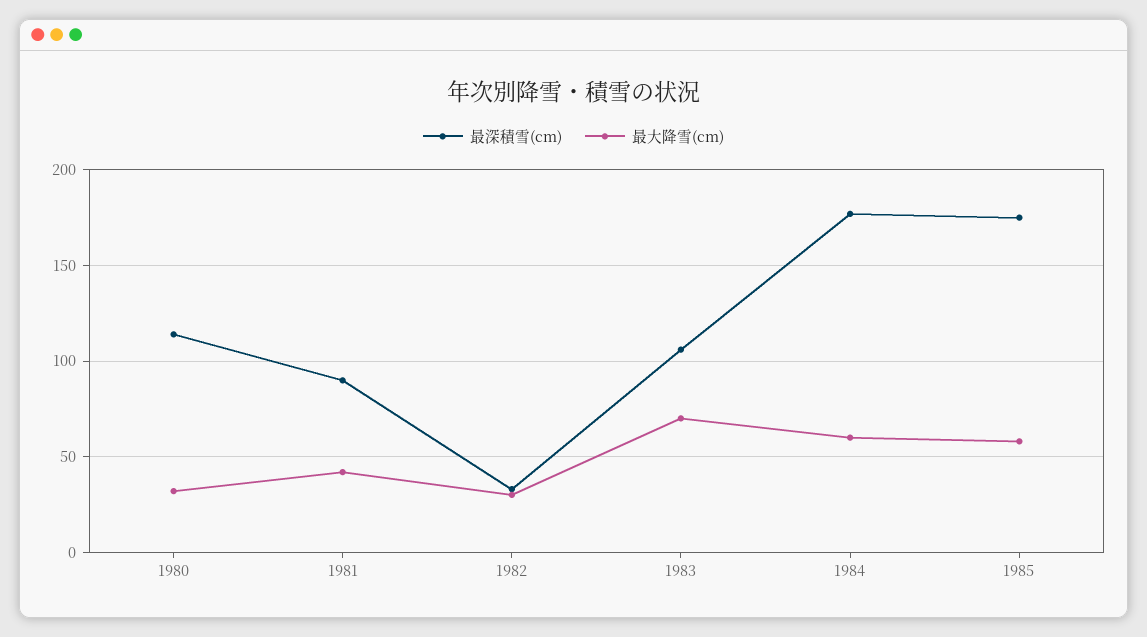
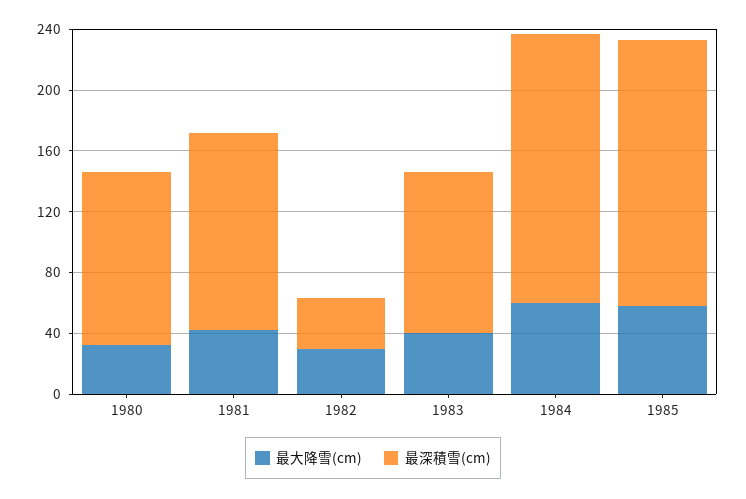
最深積雪(cm), 1981: 90 -> 130
最大降雪(cm), 1983: 70 -> 40

